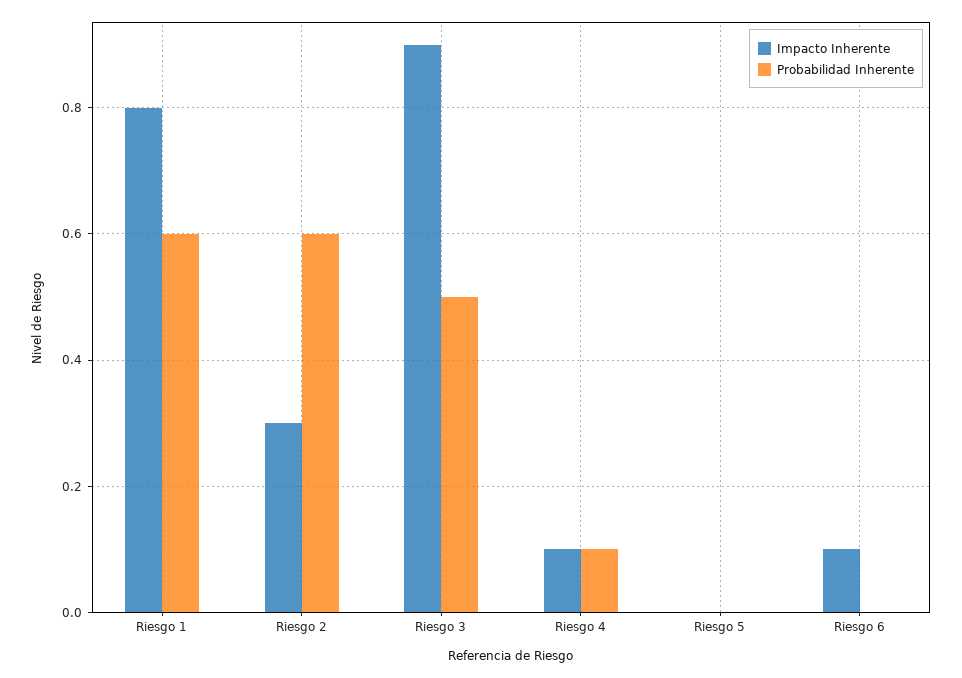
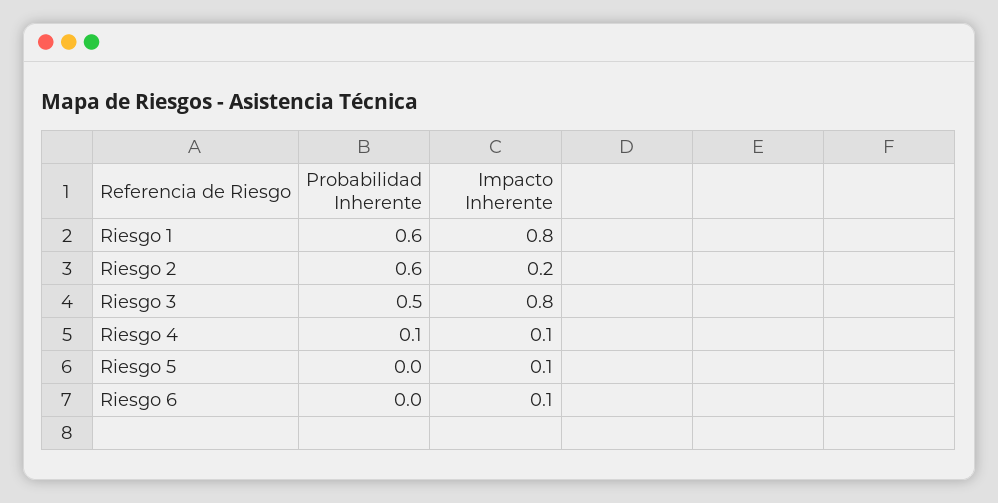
Impacto Inherente, Riesgo 2: 0.3 -> 0.2
Impacto Inherente, Riesgo 3: 0.9 -> 0.8
Impacto Inherente, Riesgo 5: 0 -> 0.1

